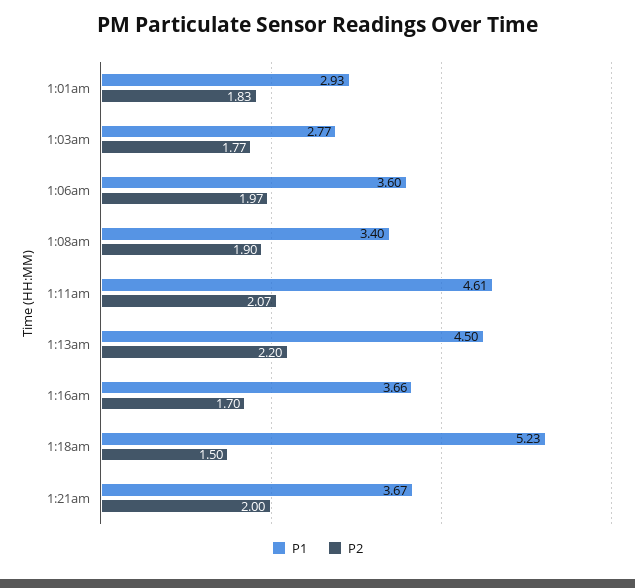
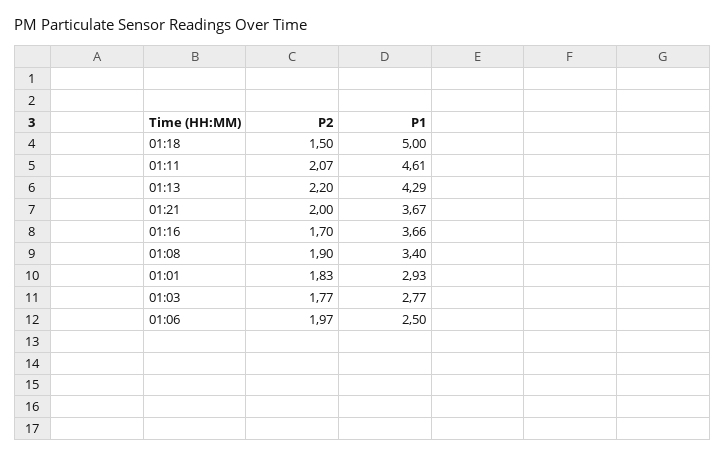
P1, 1:06am: 3.6 -> 2.5
P1, 1:13am: 4.5 -> 4.29
P1, 1:18am: 5.23 -> 5

